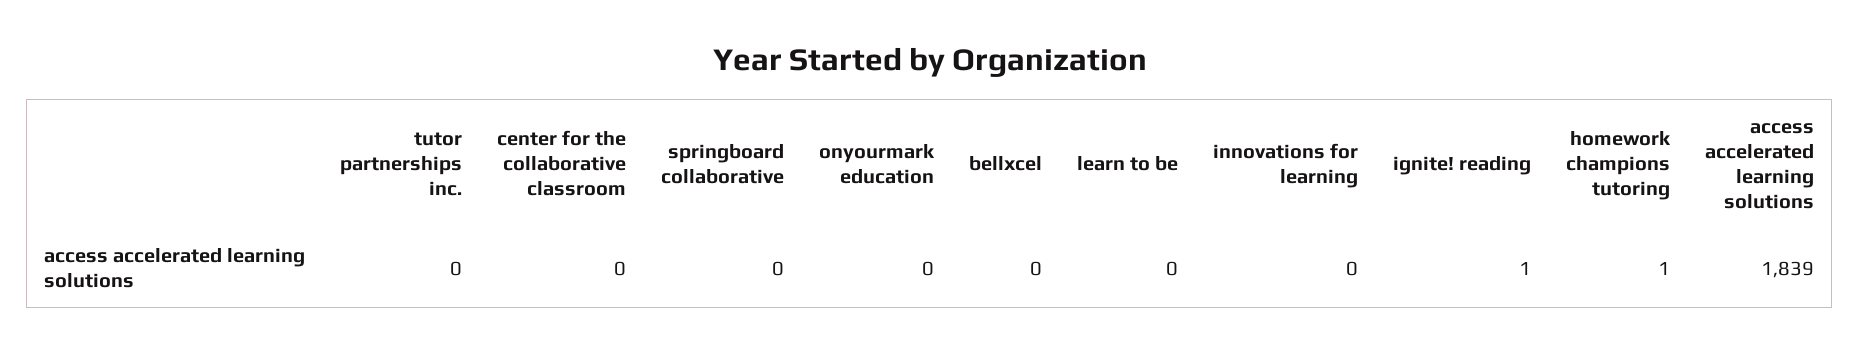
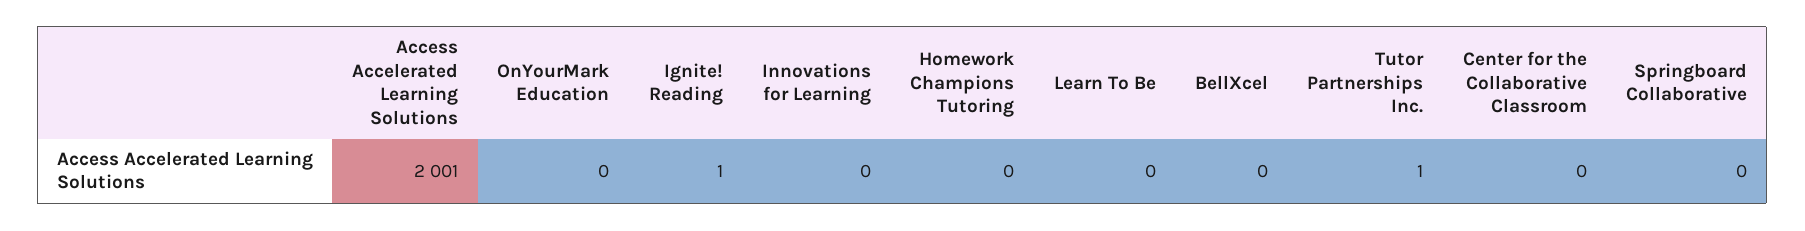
tutor partnerships inc.: 0 -> 1
homework champions tutoring: 1 -> 0
access accelerated learning solutions: 1839 -> 2001

